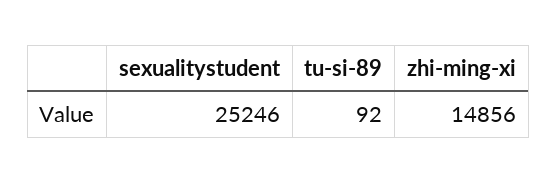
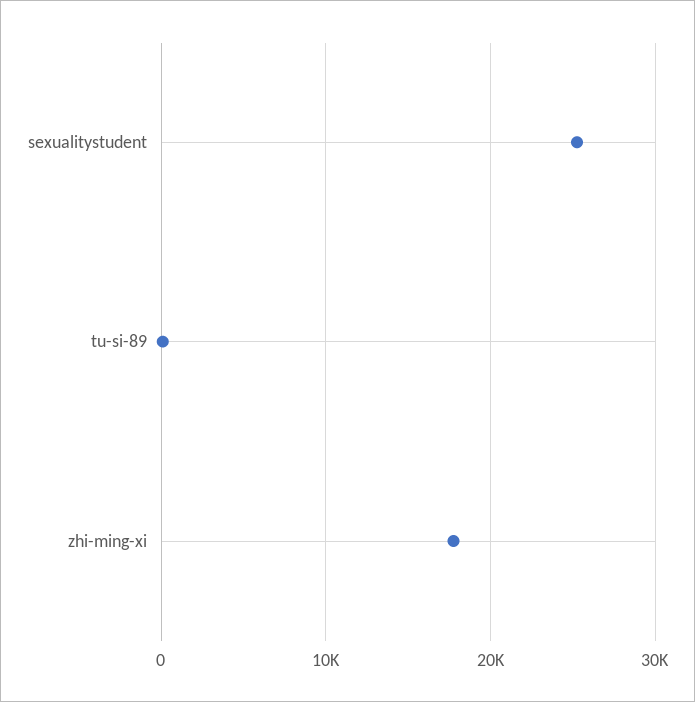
zhi-ming-xi: 14856 -> 18000

